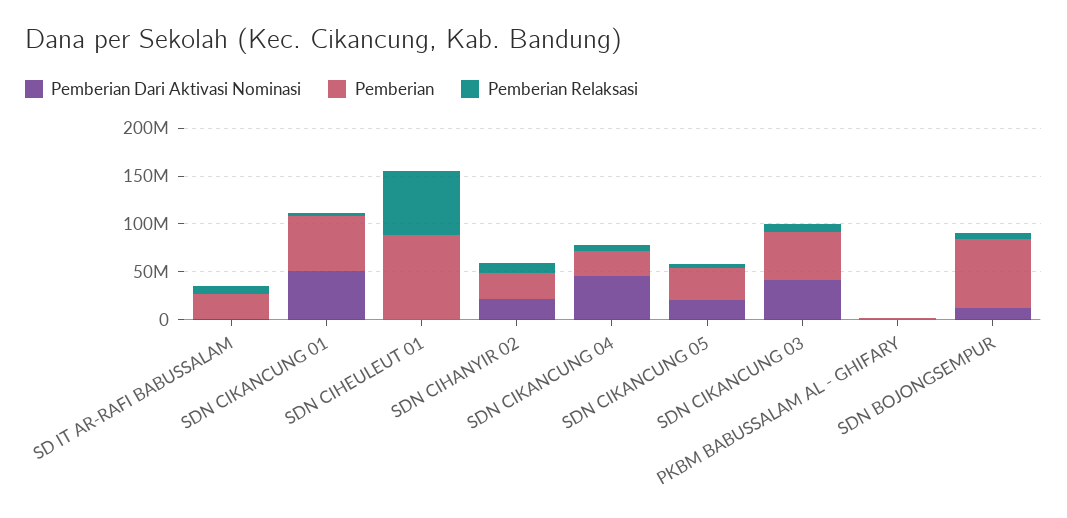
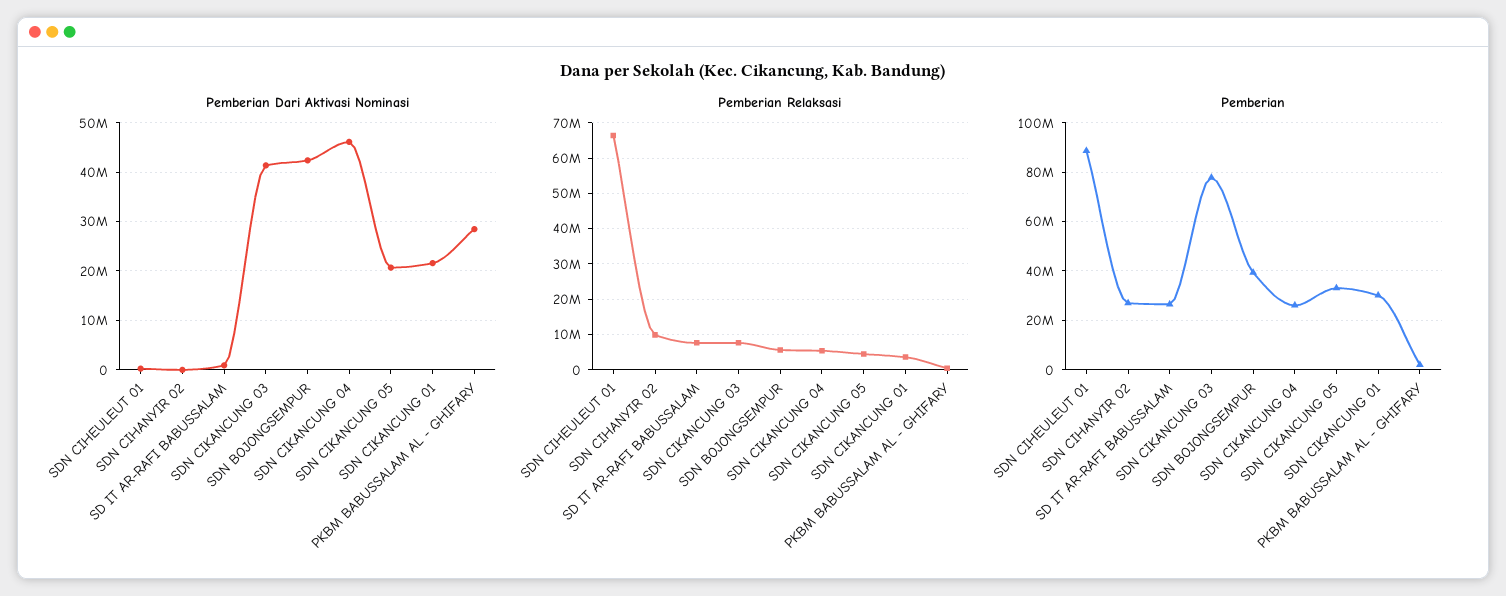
Pemberian Dari Aktivasi Nominasi, SDN CIKANCUNG 01: 50000000 -> 22000000
Pemberian, SDN CIKANCUNG 01: 60000000 -> 30000000
Pemberian Dari Aktivasi Nominasi, SDN CIHANYIR 02: 20000000 -> 0
Pemberian, SDN CIKANCUNG 03: 50000000 -> 77500000
Pemberian Dari Aktivasi Nominasi, PKBM BABUSSALAM AL - GHIFARY: 0 -> 28000000
Pemberian Dari Aktivasi Nominasi, SDN BOJONGSEMPUR: 10000000 -> 42000000
Pemberian, SDN BOJONGSEMPUR: 70000000 -> 40000000

